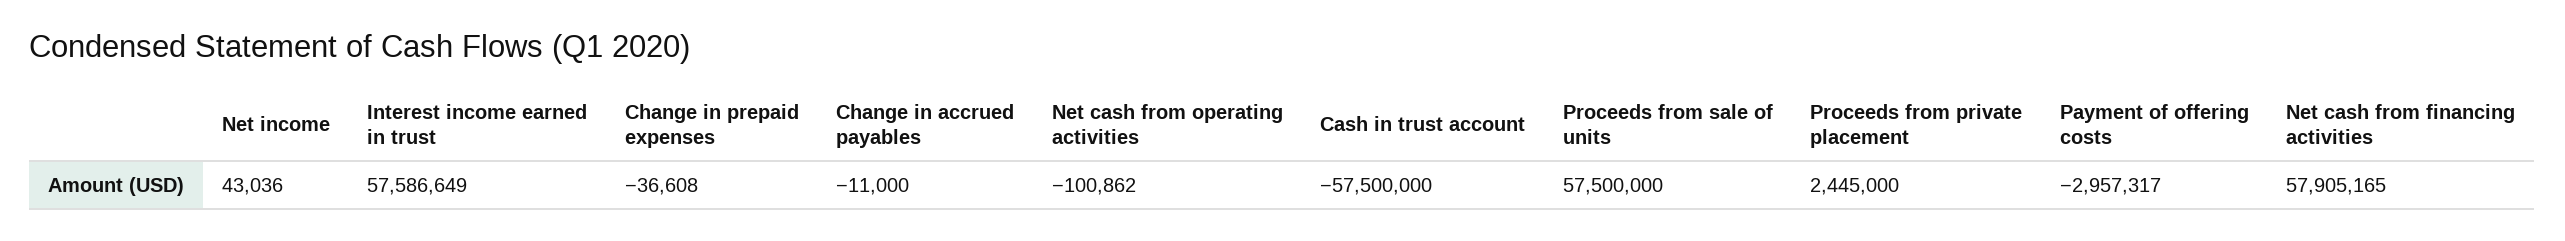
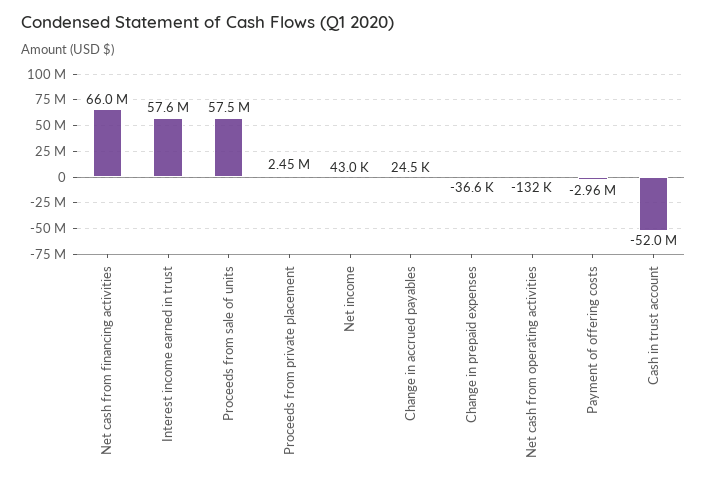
Change in accrued payables: -11000 -> 24500
Net cash from operating activities: -100862 -> -132000
Cash in trust account: -57500000 -> -52000000
Net cash from financing activities: 57905165 -> 66000000

